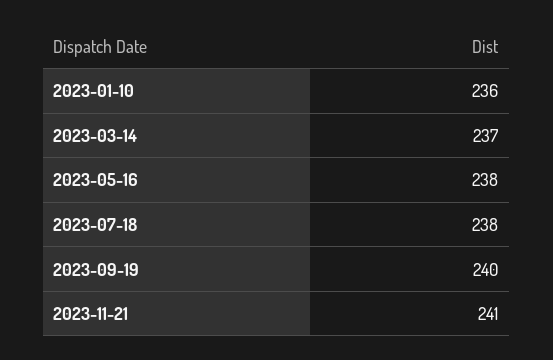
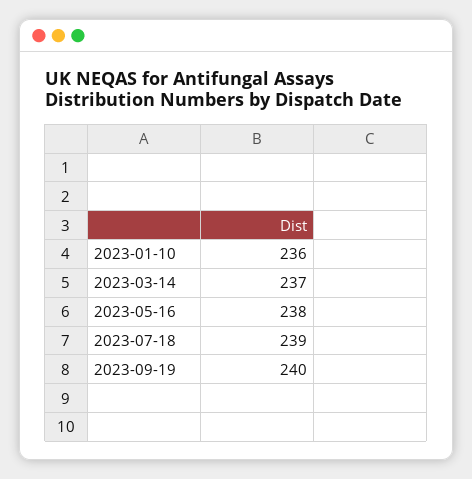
2023-07-18: 238 -> 239
2023-11-21: 241 -> none

